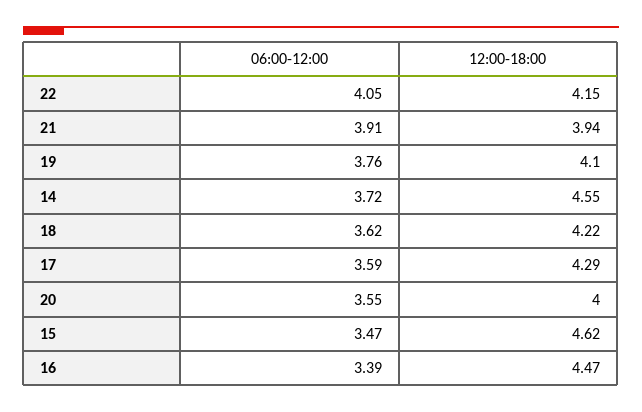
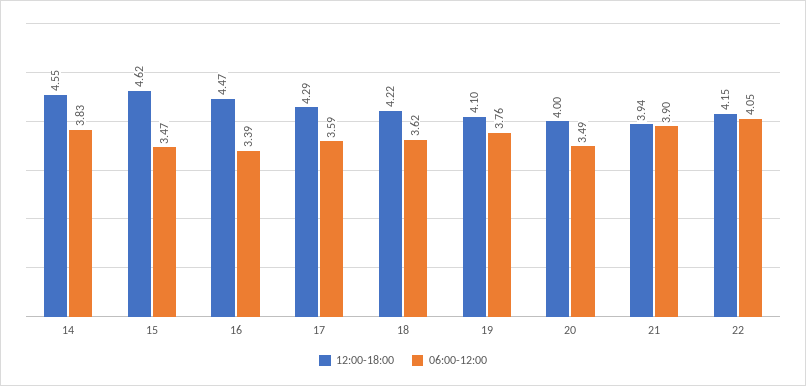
06:00-12:00, 21: 3.91 -> 3.9
06:00-12:00, 14: 3.72 -> 3.83
06:00-12:00, 20: 3.55 -> 3.49

